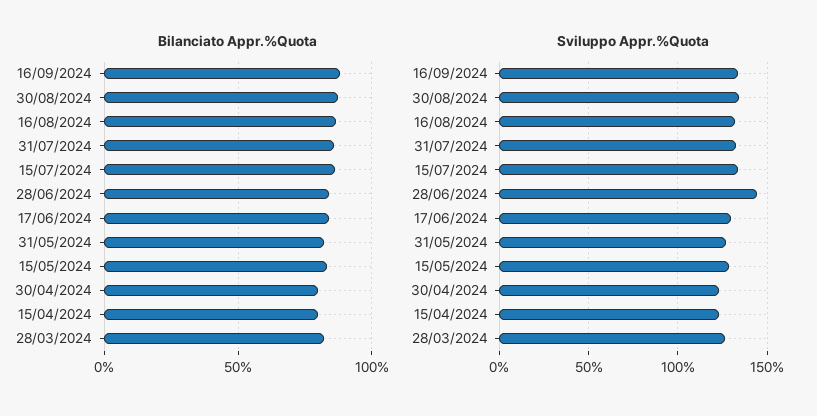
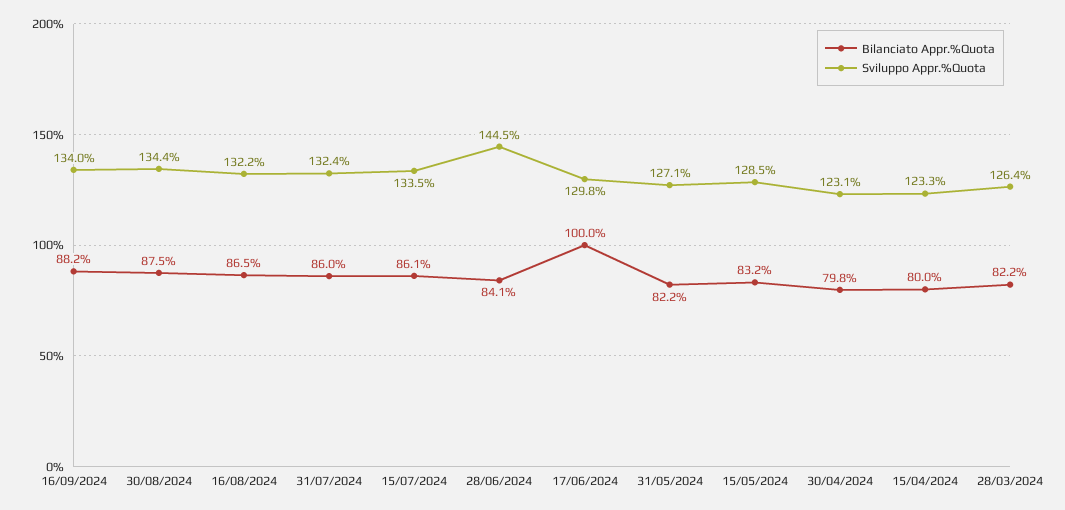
Bilanciato Appr.%Quota, 17/06/2024: 85 -> 100

